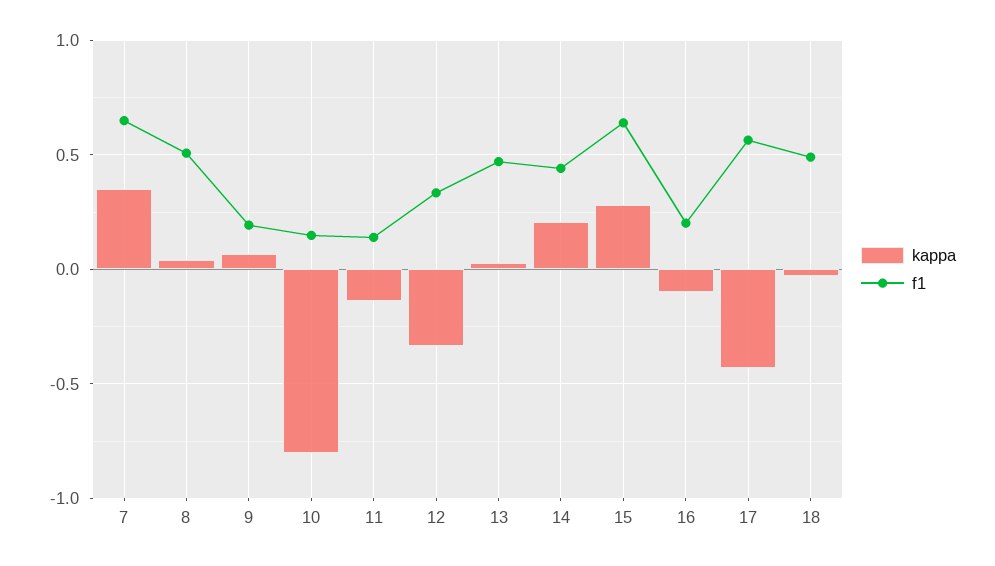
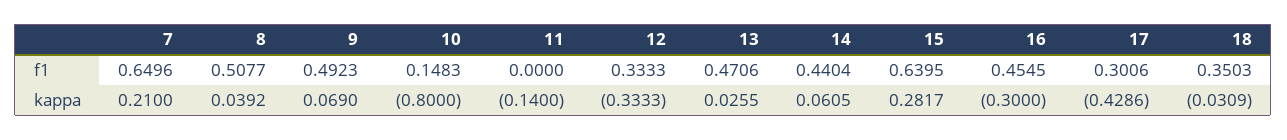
kappa, 7: 0.35 -> 0.21
f1, 9: 0.2 -> 0.4923
f1, 11: 0.15 -> 0
kappa, 14: 0.2 -> 0.0605
kappa, 16: -0.1 -> -0.3
f1, 16: 0.2 -> 0.4545
f1, 17: 0.55 -> 0.3006
f1, 18: 0.5 -> 0.3503

